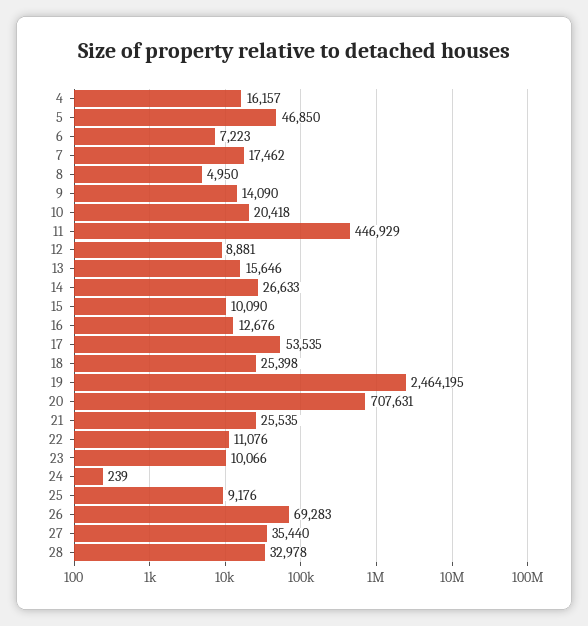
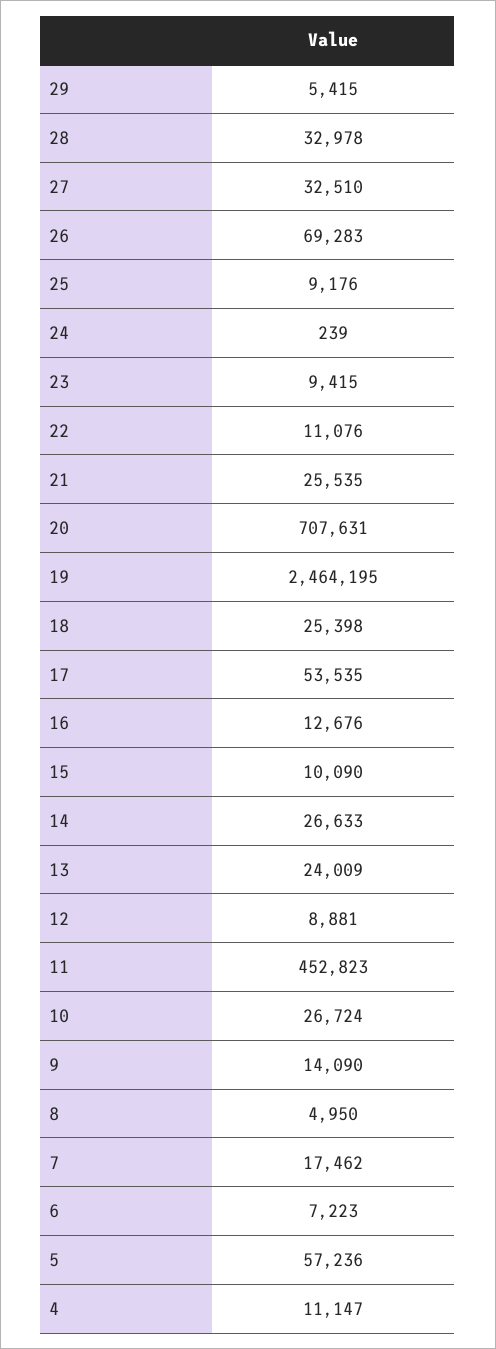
4: 16157 -> 11147
5: 46850 -> 57236
10: 20418 -> 26724
11: 446929 -> 452823
13: 15646 -> 24009
23: 10066 -> 9415
27: 35440 -> 32510
29: none -> 5415

